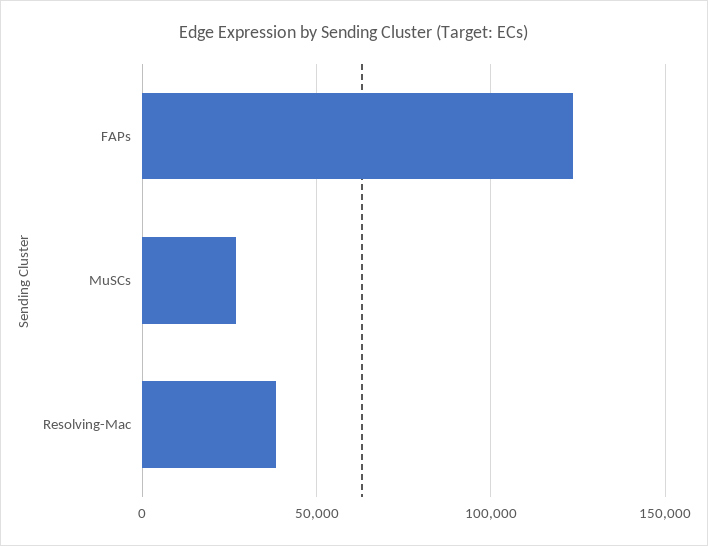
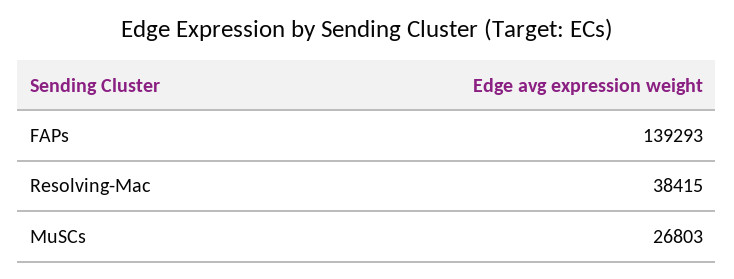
FAPs: 125000 -> 139293

